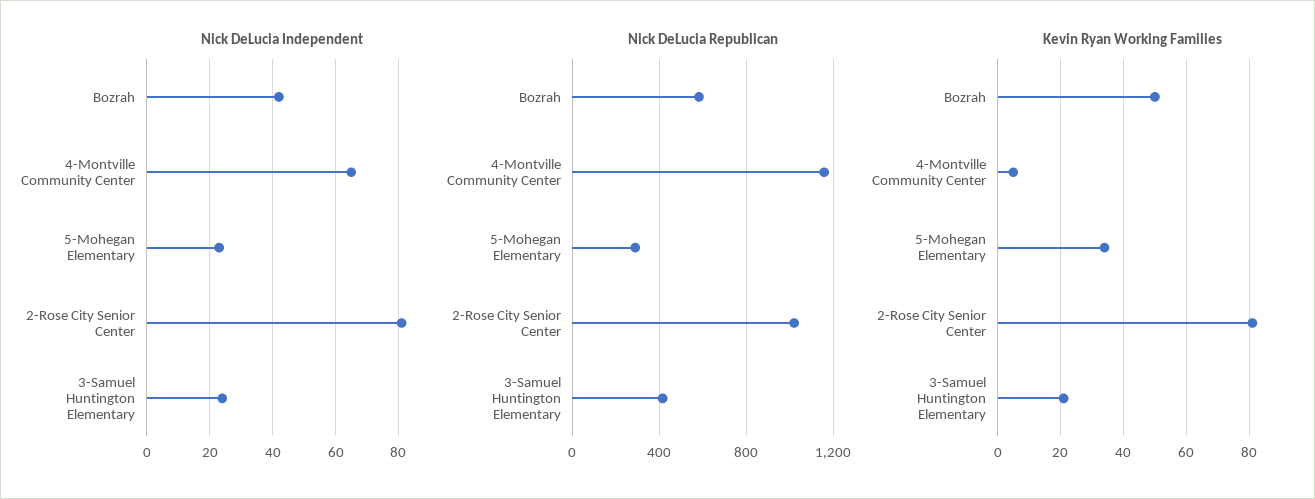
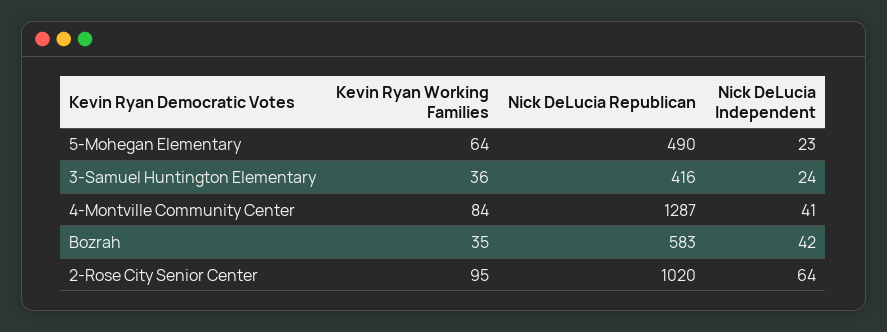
Nick DeLucia Independent, 4-Montville Community Center: 65 -> 41
Nick DeLucia Independent, 2-Rose City Senior Center: 80 -> 64
Nick DeLucia Republican, 4-Montville Community Center: 1150 -> 1287
Nick DeLucia Republican, 5-Mohegan Elementary: 300 -> 490
Kevin Ryan Working Families, Bozrah: 50 -> 35
Kevin Ryan Working Families, 4-Montville Community Center: 5 -> 84
Kevin Ryan Working Families, 5-Mohegan Elementary: 35 -> 64
Kevin Ryan Working Families, 2-Rose City Senior Center: 80 -> 95
Kevin Ryan Working Families, 3-Samuel Huntington Elementary: 20 -> 36

